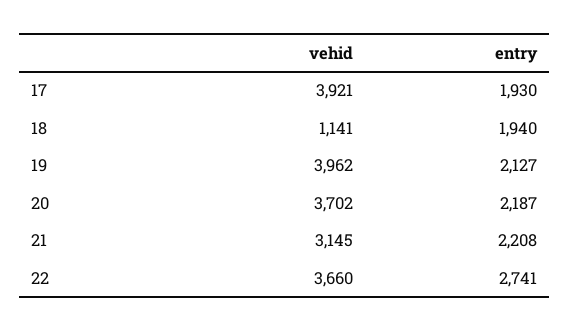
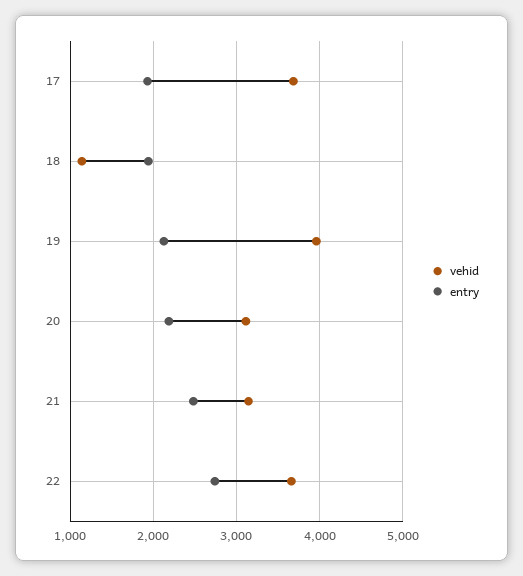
vehid, 17: 3921 -> 3700
vehid, 20: 3702 -> 3100
entry, 21: 2208 -> 2500

